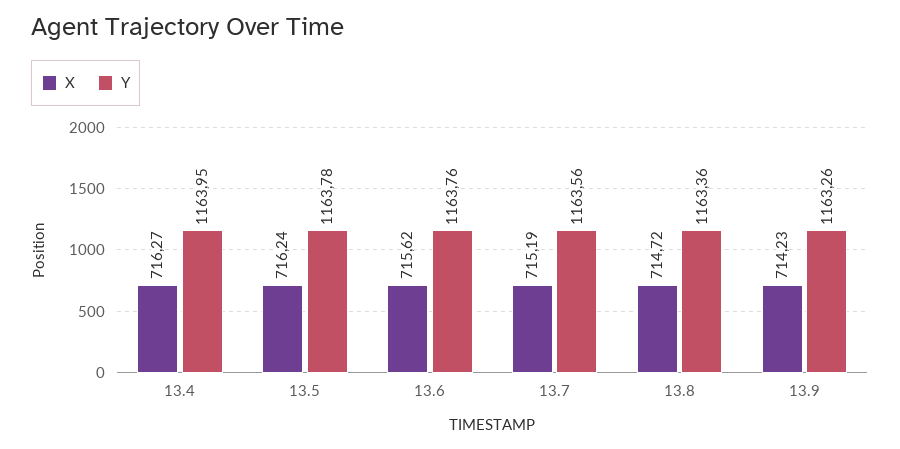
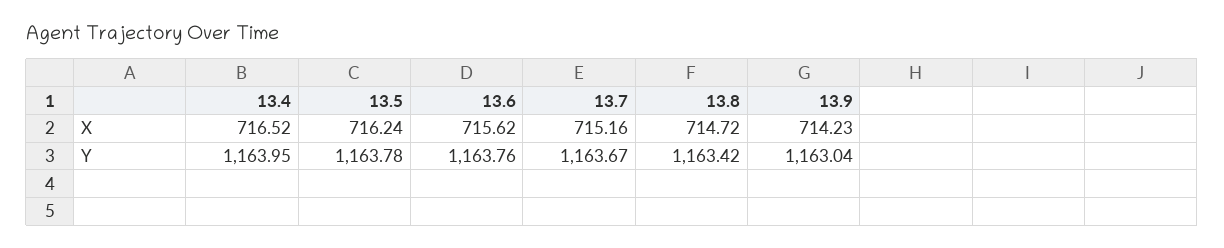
X, 13.4: 716.27 -> 716.52
X, 13.7: 715.19 -> 715.16
Y, 13.7: 1163.56 -> 1163.67
Y, 13.8: 1163.36 -> 1163.42
Y, 13.9: 1163.26 -> 1163.04

